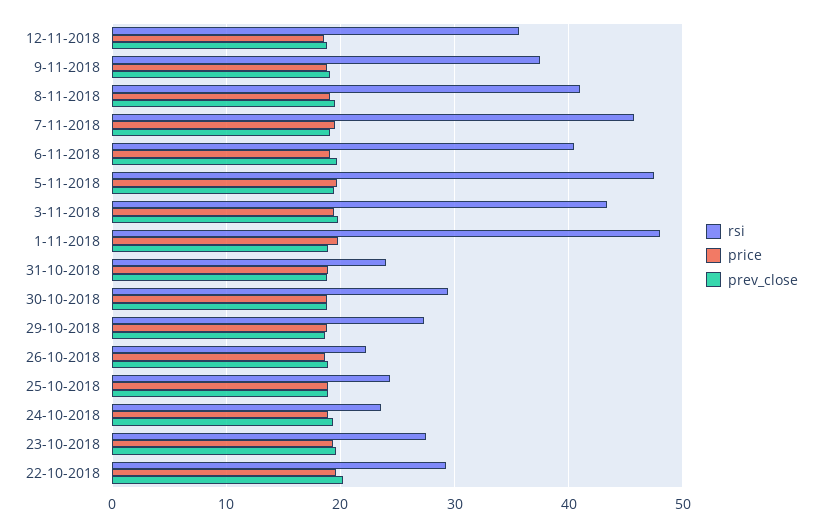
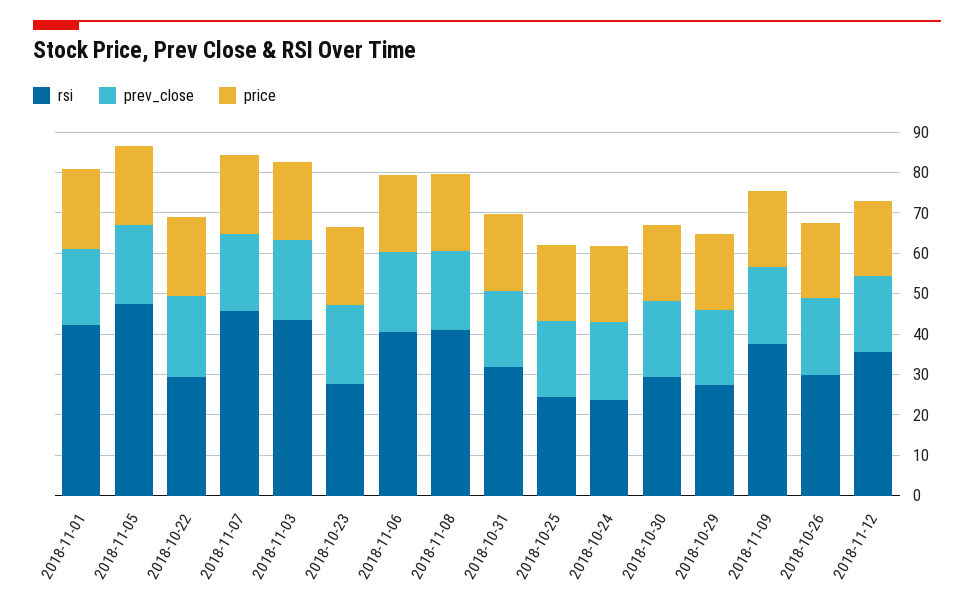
rsi, 1-11-2018: 48 -> 42
rsi, 31-10-2018: 24 -> 32
rsi, 26-10-2018: 22 -> 30

